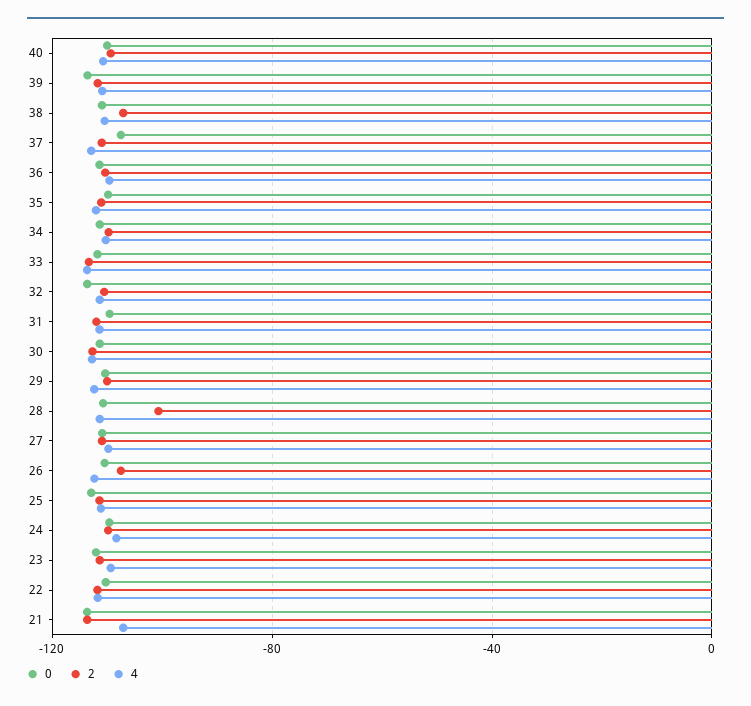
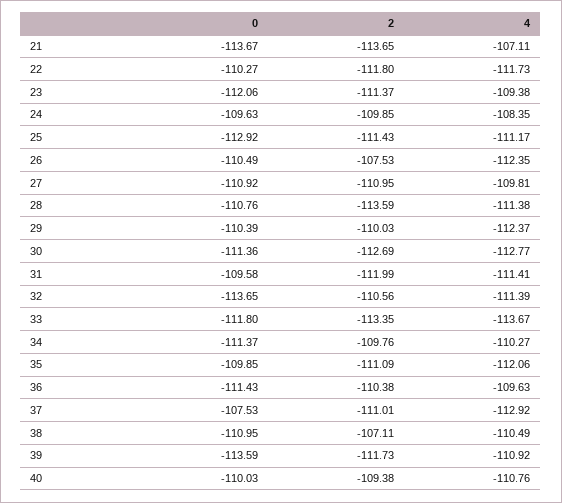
2, 28: -100 -> -113.59

